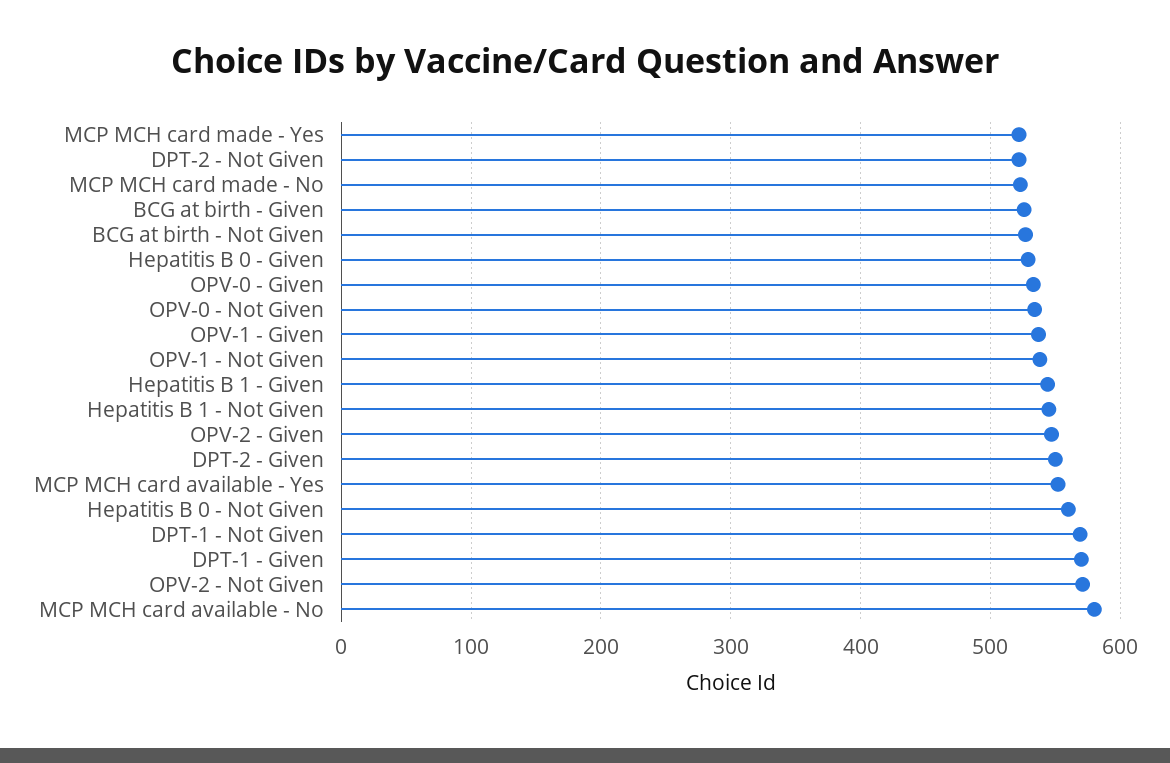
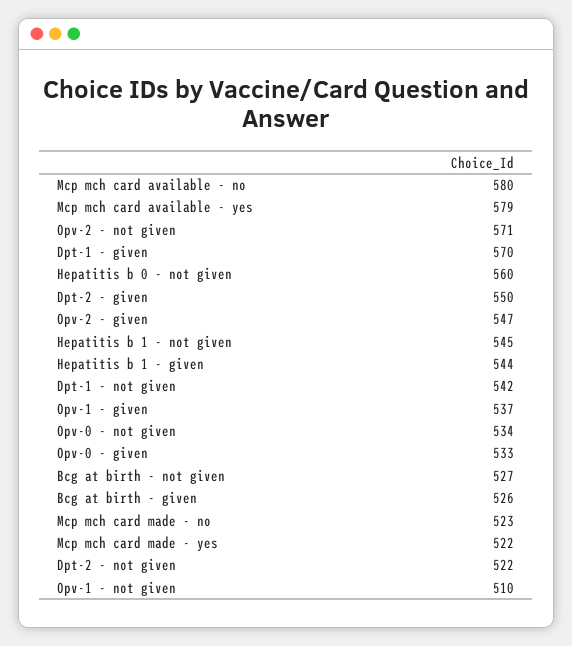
Hepatitis B 0 - Given: 530 -> none
OPV-1 - Not Given: 540 -> 510
MCP MCH card available - Yes: 550 -> 579
DPT-1 - Not Given: 570 -> 542

